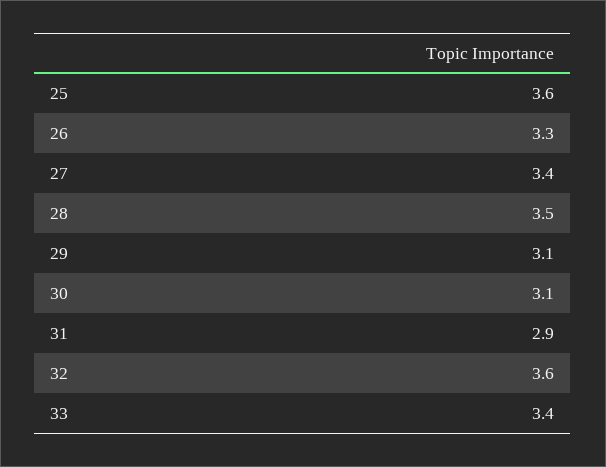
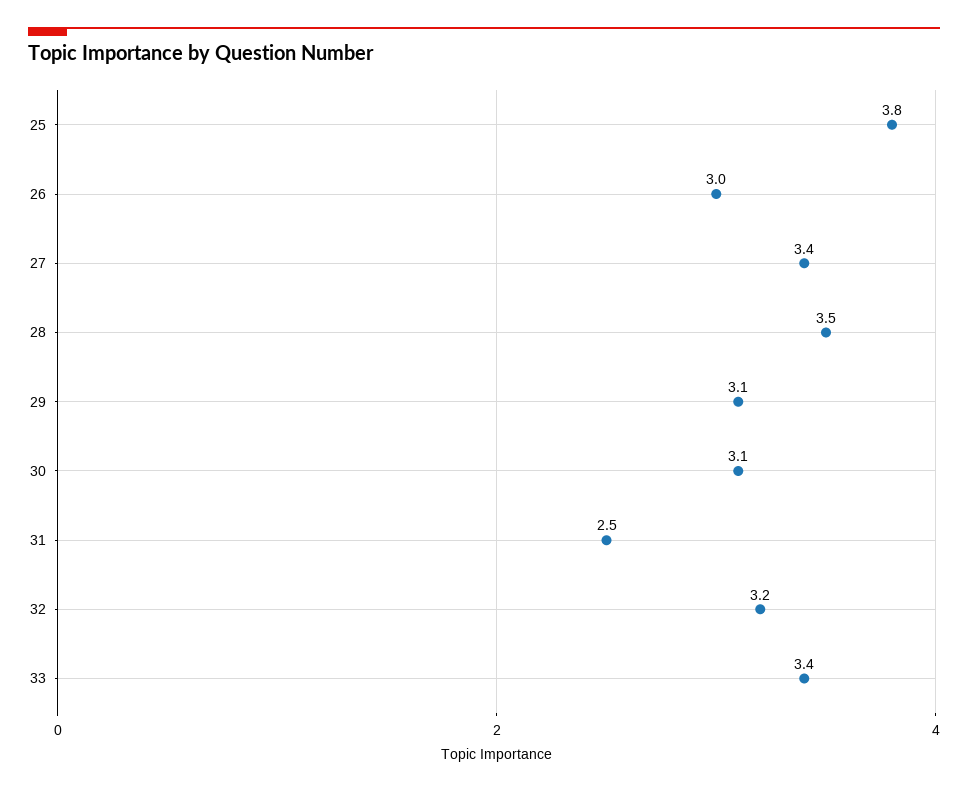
25: 3.6 -> 3.8
26: 3.3 -> 3
31: 2.9 -> 2.5
32: 3.6 -> 3.2

